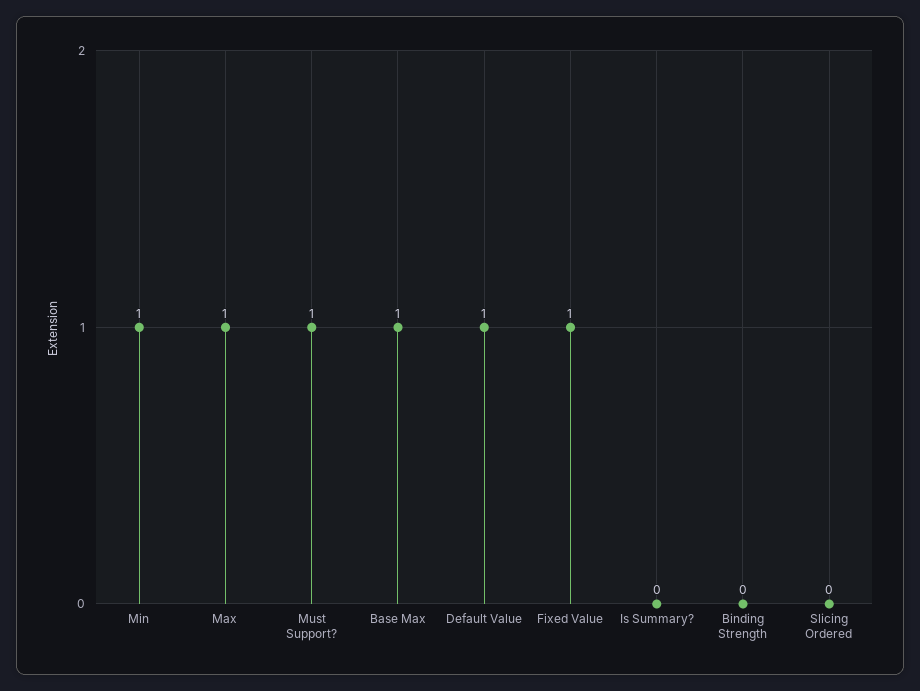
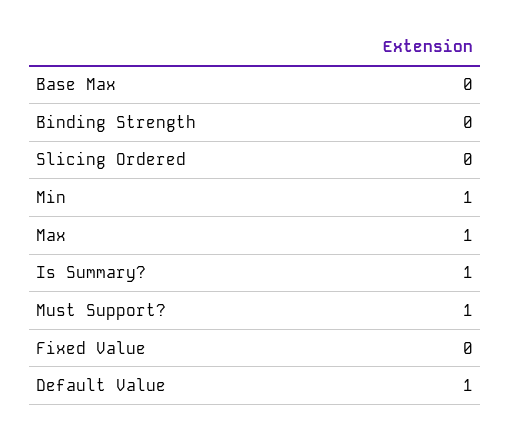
Base Max: 1 -> 0
Fixed Value: 1 -> 0
Is Summary?: 0 -> 1

